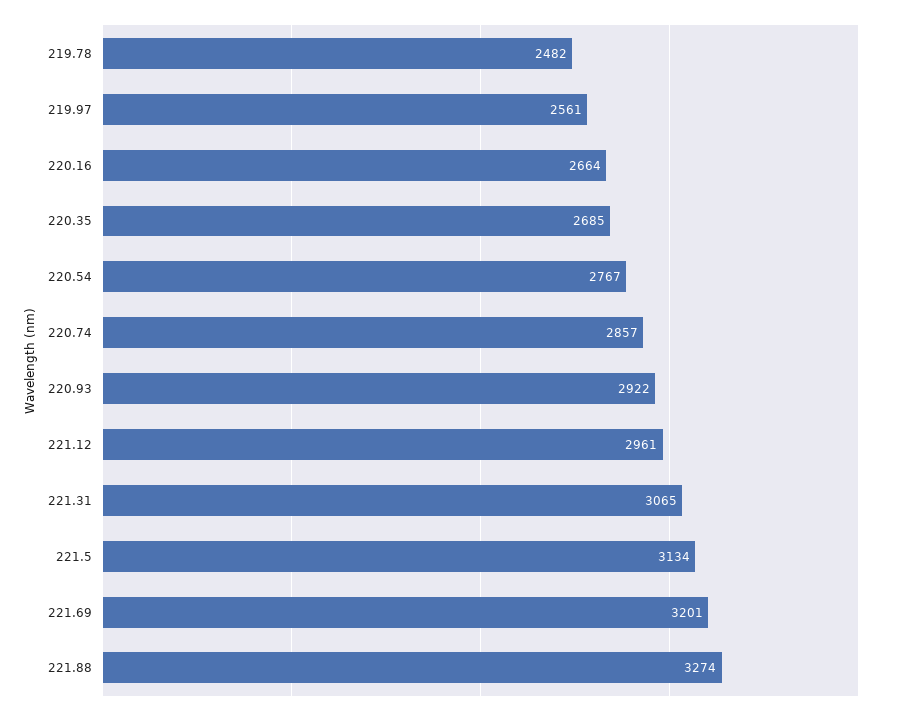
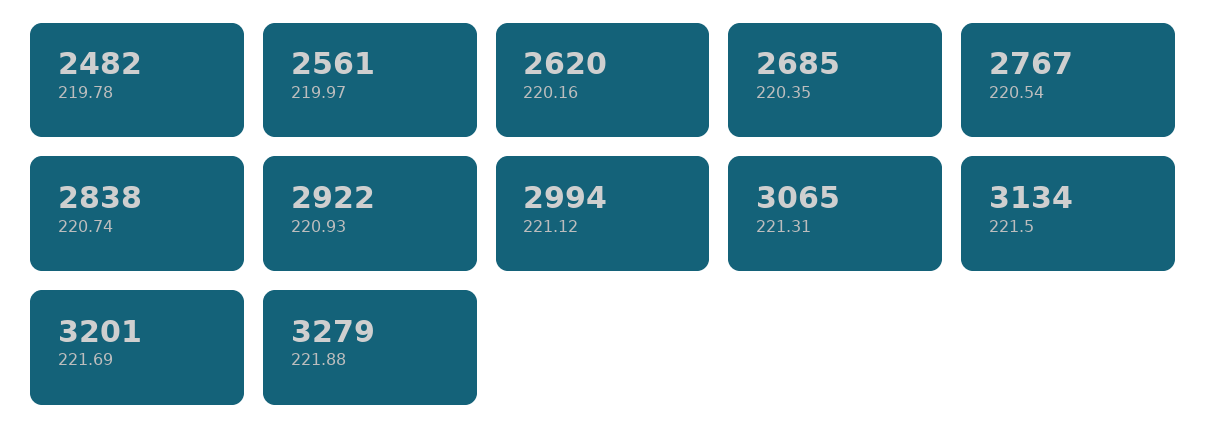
220.16: 2664 -> 2620
220.74: 2857 -> 2838
221.12: 2961 -> 2994
221.88: 3274 -> 3279

